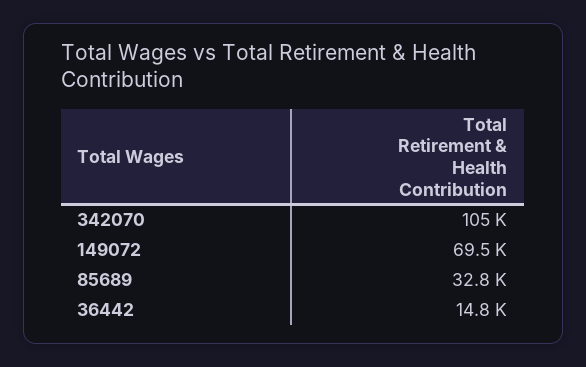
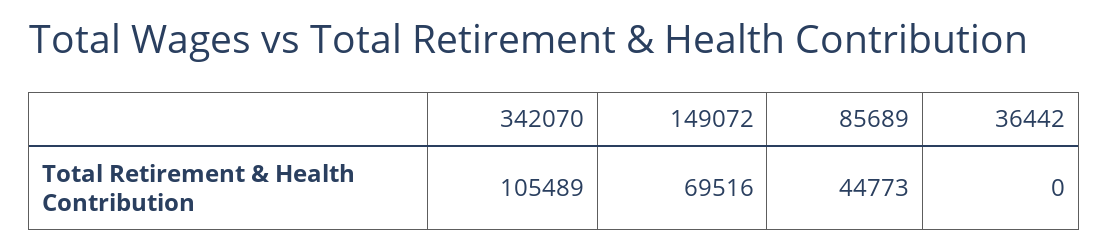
85689: 32800 -> 44773
36442: 14800 -> 0

